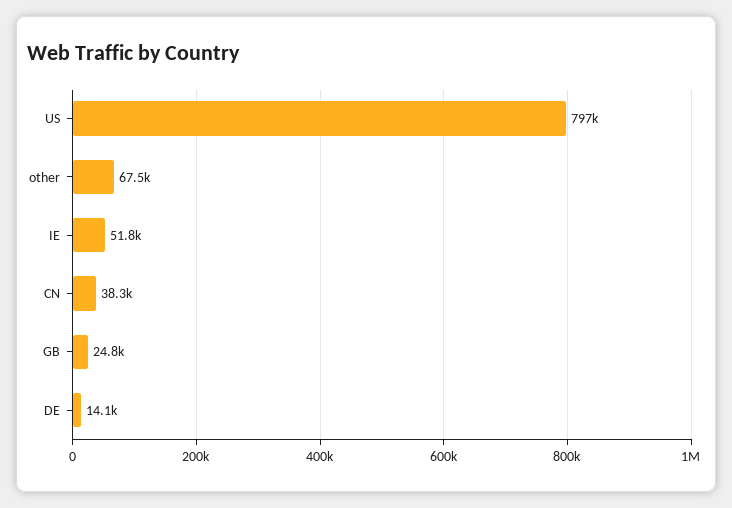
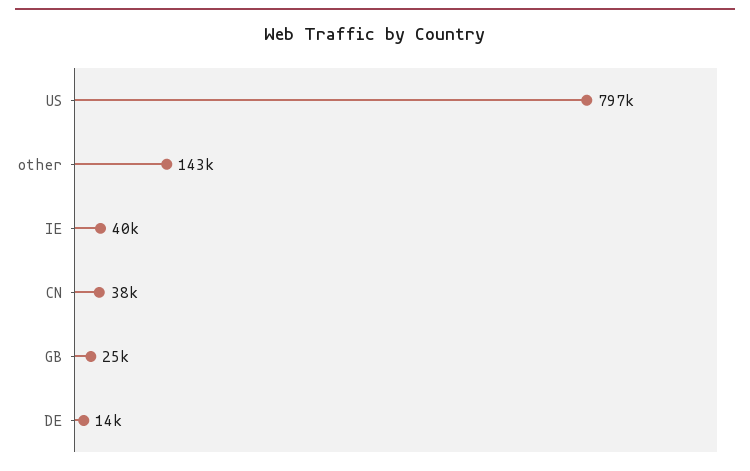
other: 67500 -> 143000
IE: 51800 -> 40000

